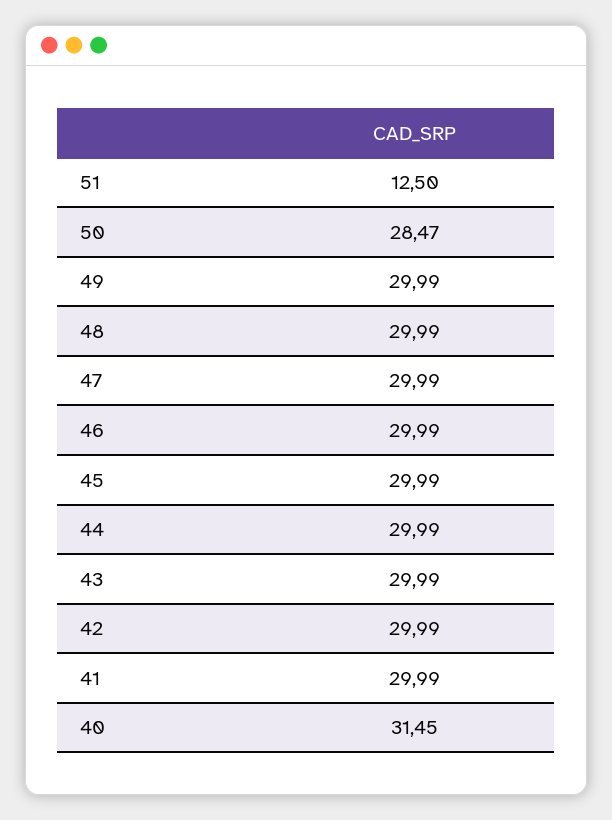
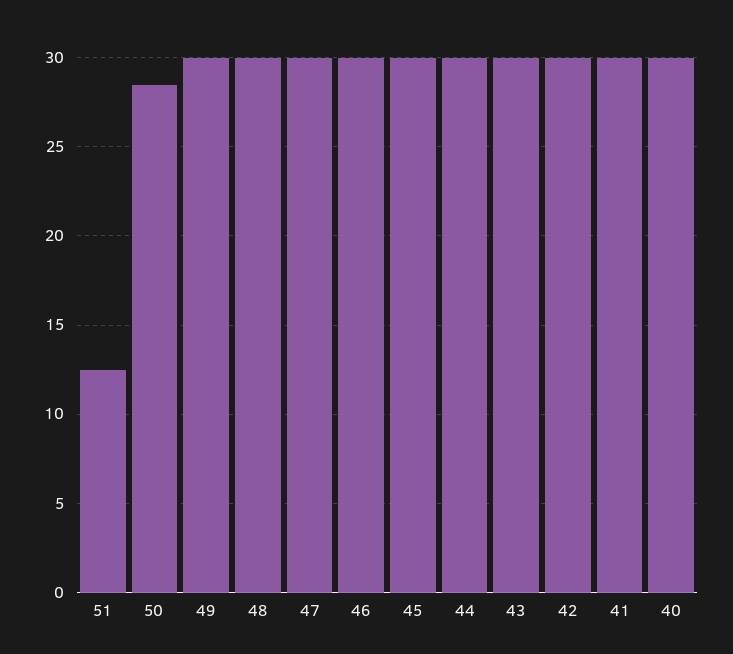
40: 31.45 -> 30

